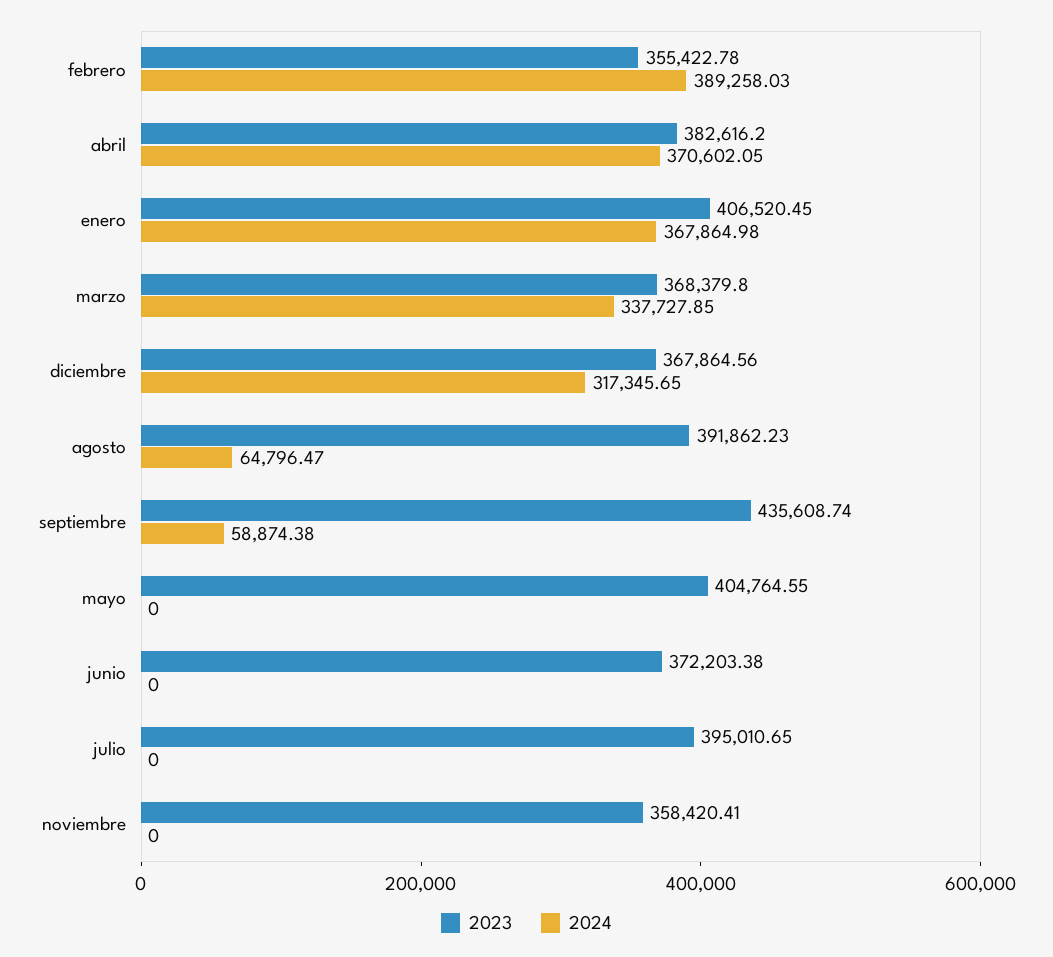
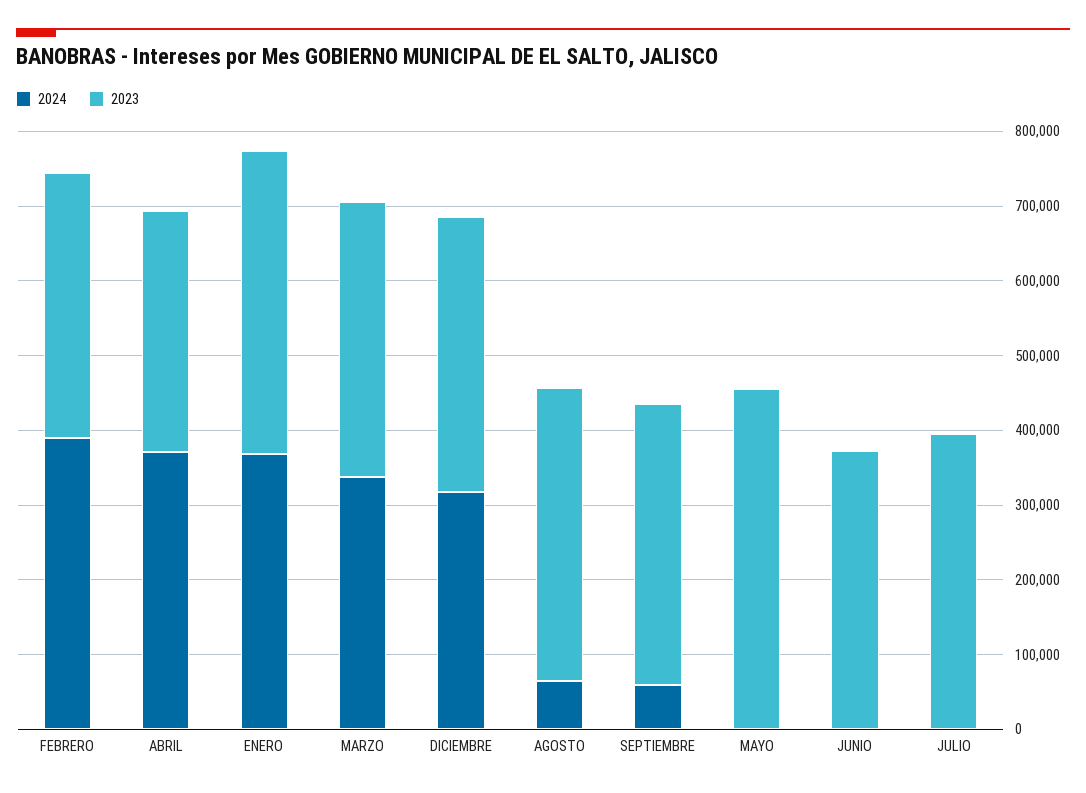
2023, abril: 382616.2 -> 320000
2023, septiembre: 435608.74 -> 380000
2023, mayo: 404764.55 -> 460000
2023, noviembre: 358420.41 -> none
2024, noviembre: 0 -> none

